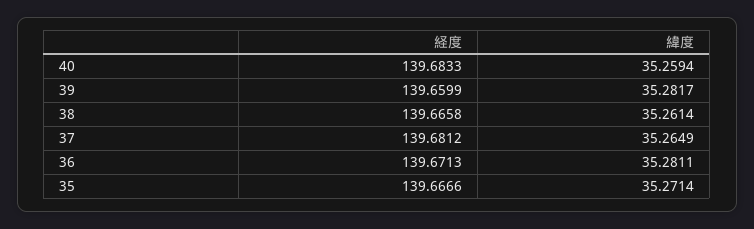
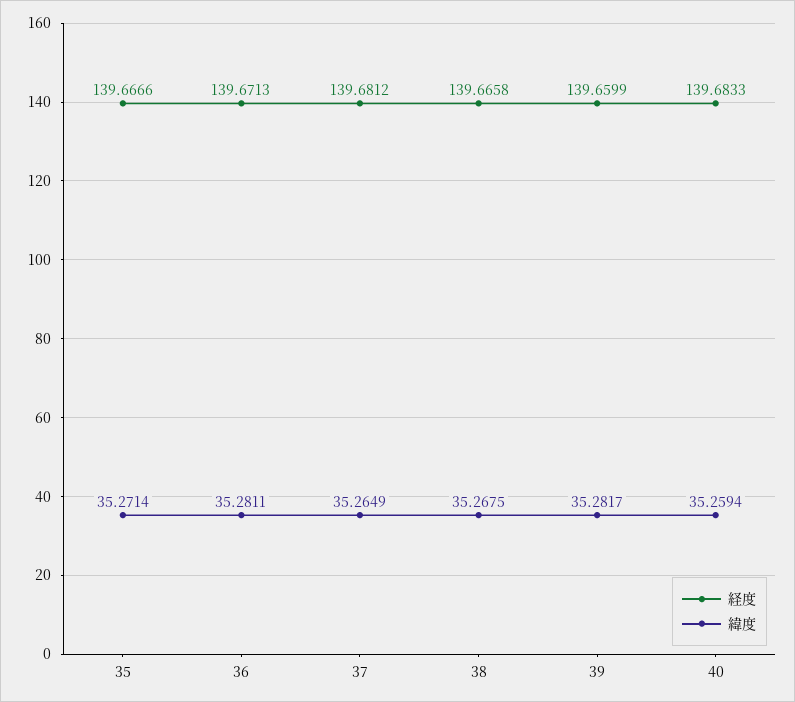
緯度, 38: 35.2614 -> 35.2675

